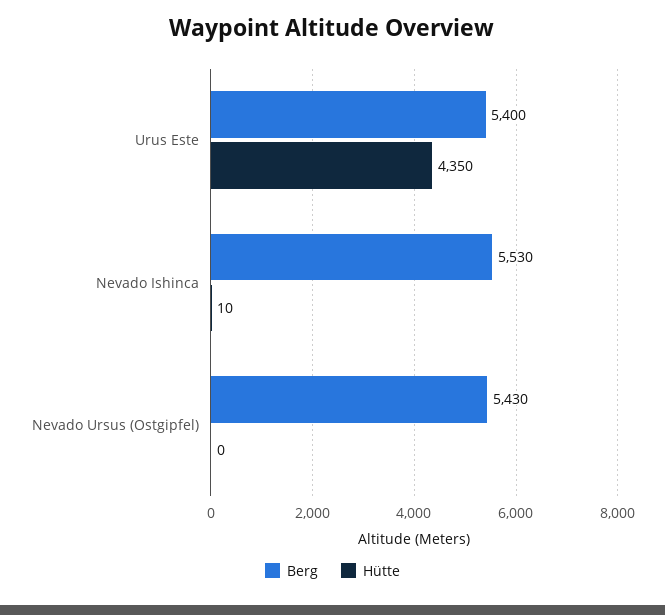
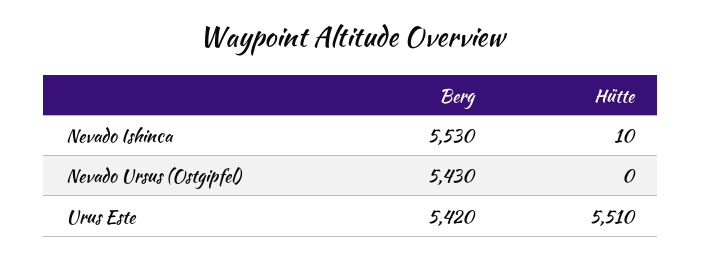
Berg, Urus Este: 5400 -> 5420
Hütte, Urus Este: 4350 -> 5510

